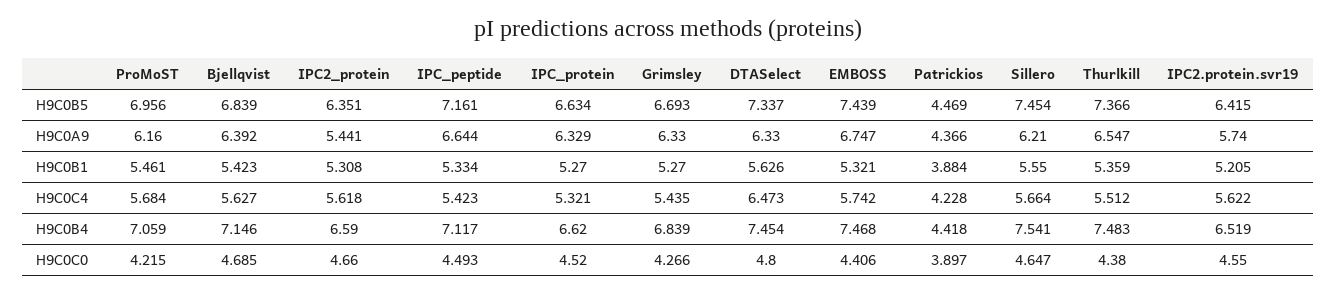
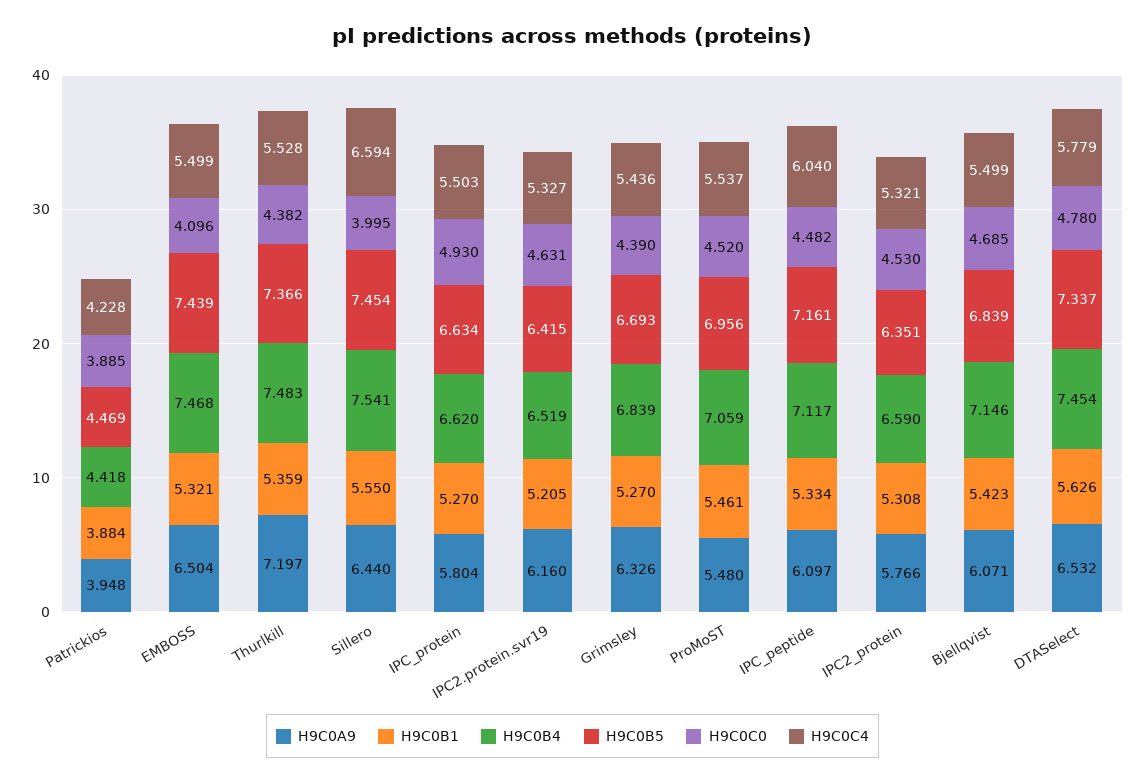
H9C0A9, ProMoST: 6.16 -> 5.48
H9C0A9, Bjellqvist: 6.392 -> 6.071
H9C0A9, IPC2_protein: 5.441 -> 5.766
H9C0A9, IPC_peptide: 6.644 -> 6.097
H9C0A9, IPC_protein: 6.329 -> 5.804
H9C0A9, Grimsley: 6.33 -> 6.326
H9C0A9, DTASelect: 6.33 -> 6.532
H9C0A9, EMBOSS: 6.747 -> 6.504
H9C0A9, Patrickios: 4.366 -> 3.948
H9C0A9, Sillero: 6.21 -> 6.44
H9C0A9, Thurlkill: 6.547 -> 7.197
H9C0A9, IPC2.protein.svr19: 5.74 -> 6.16
H9C0C4, ProMoST: 5.684 -> 5.537
H9C0C4, Bjellqvist: 5.627 -> 5.499
H9C0C4, IPC2_protein: 5.618 -> 5.321
H9C0C4, IPC_peptide: 5.423 -> 6.04
H9C0C4, IPC_protein: 5.321 -> 5.503
H9C0C4, Grimsley: 5.435 -> 5.436
H9C0C4, DTASelect: 6.473 -> 5.779
H9C0C4, EMBOSS: 5.742 -> 5.499
H9C0C4, Sillero: 5.664 -> 6.594
H9C0C4, Thurlkill: 5.512 -> 5.528
H9C0C4, IPC2.protein.svr19: 5.622 -> 5.327
H9C0C0, ProMoST: 4.215 -> 4.52
H9C0C0, IPC2_protein: 4.66 -> 4.53
H9C0C0, IPC_peptide: 4.493 -> 4.482
H9C0C0, IPC_protein: 4.52 -> 4.93
H9C0C0, Grimsley: 4.266 -> 4.39
H9C0C0, DTASelect: 4.8 -> 4.78
H9C0C0, EMBOSS: 4.406 -> 4.096
H9C0C0, Patrickios: 3.897 -> 3.885
H9C0C0, Sillero: 4.647 -> 3.995
H9C0C0, Thurlkill: 4.38 -> 4.382
H9C0C0, IPC2.protein.svr19: 4.55 -> 4.631

